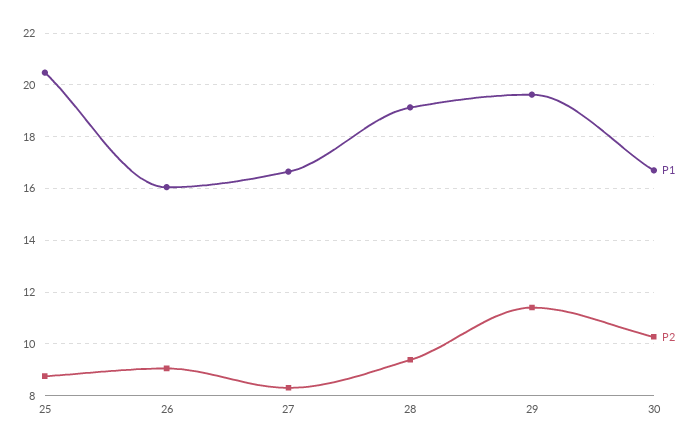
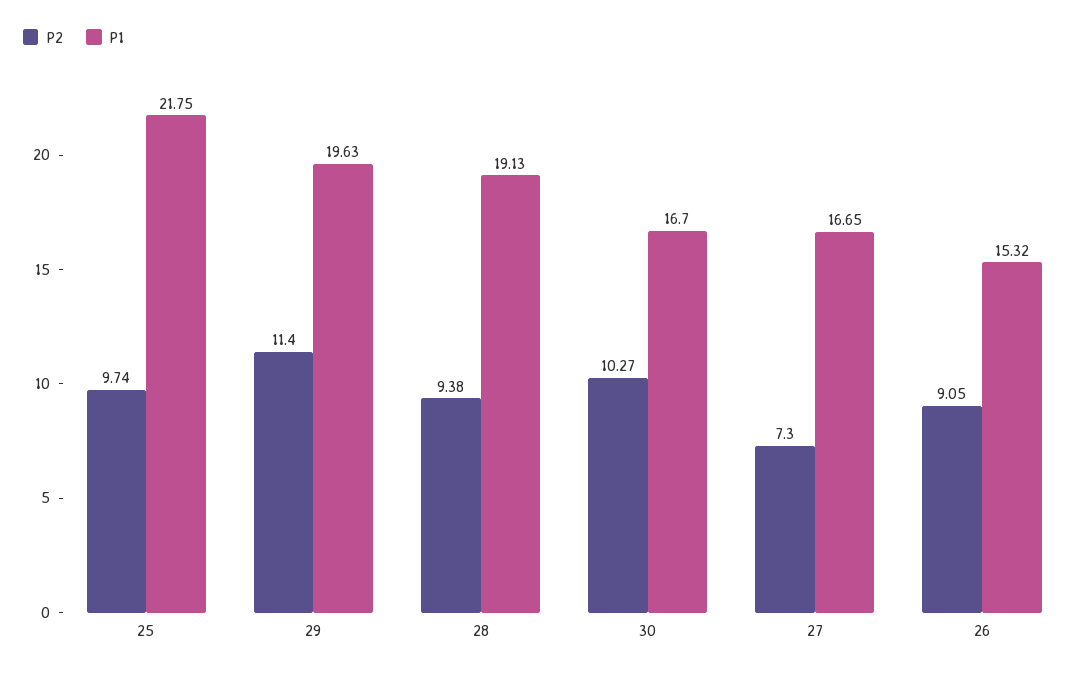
P1, 25: 20.5 -> 21.75
P2, 25: 8.75 -> 9.74
P1, 26: 16 -> 15.32
P2, 27: 8.25 -> 7.3

